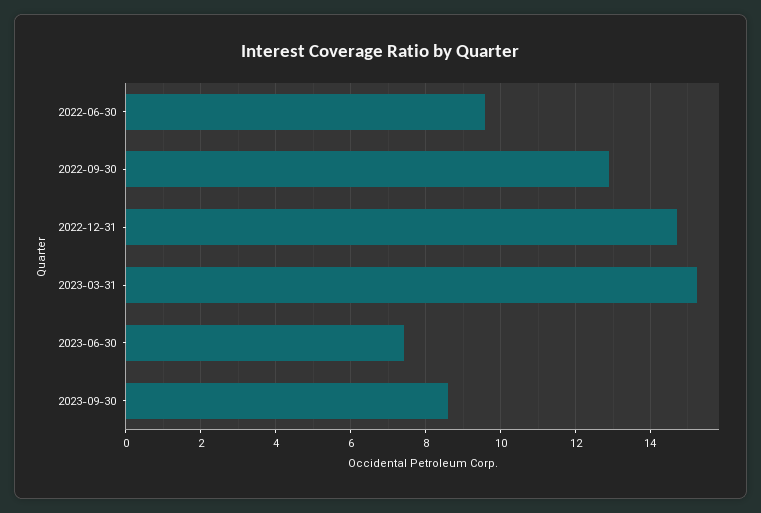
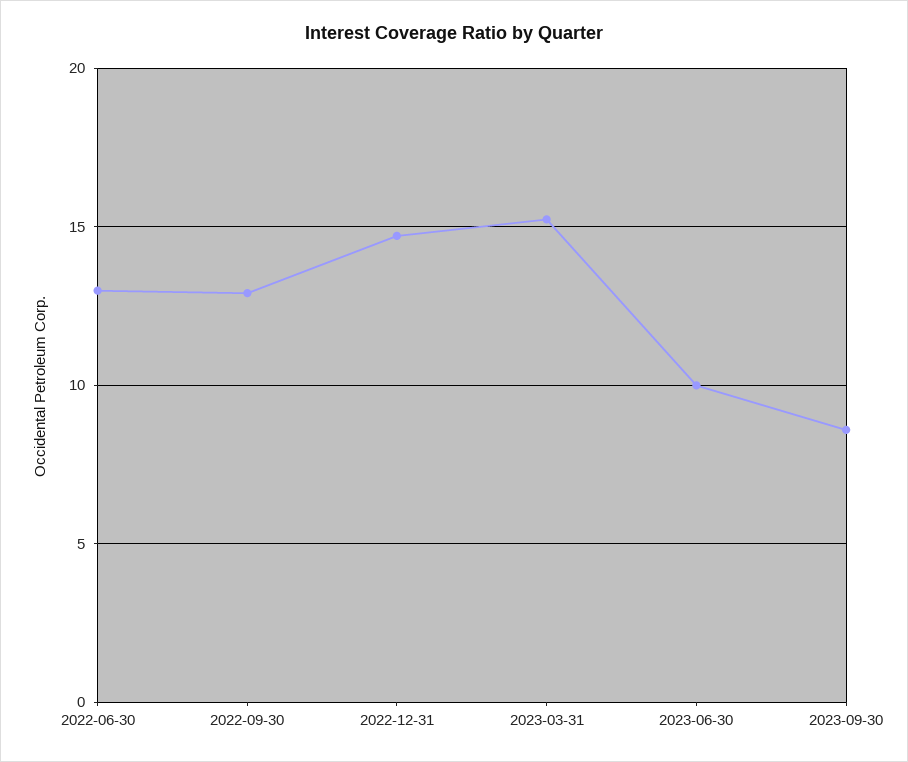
2022-06-30: 9.6 -> 13
2023-06-30: 7.4 -> 10

